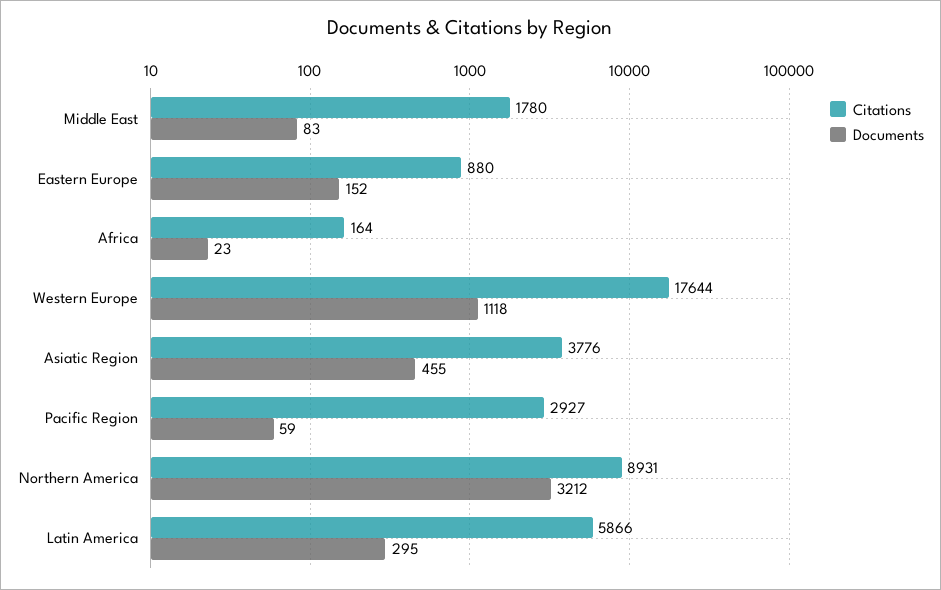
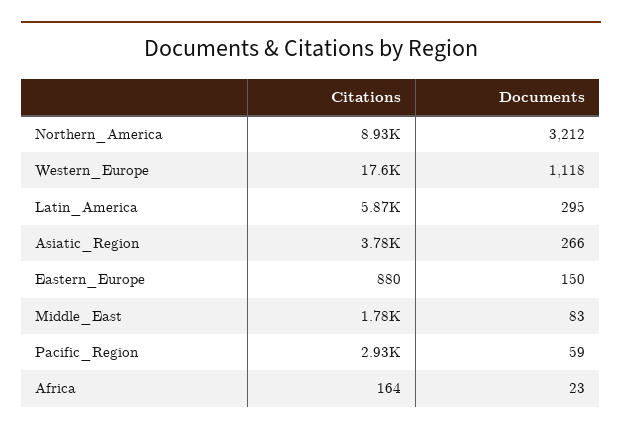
Documents, Eastern Europe: 152 -> 150
Documents, Asiatic Region: 455 -> 266

